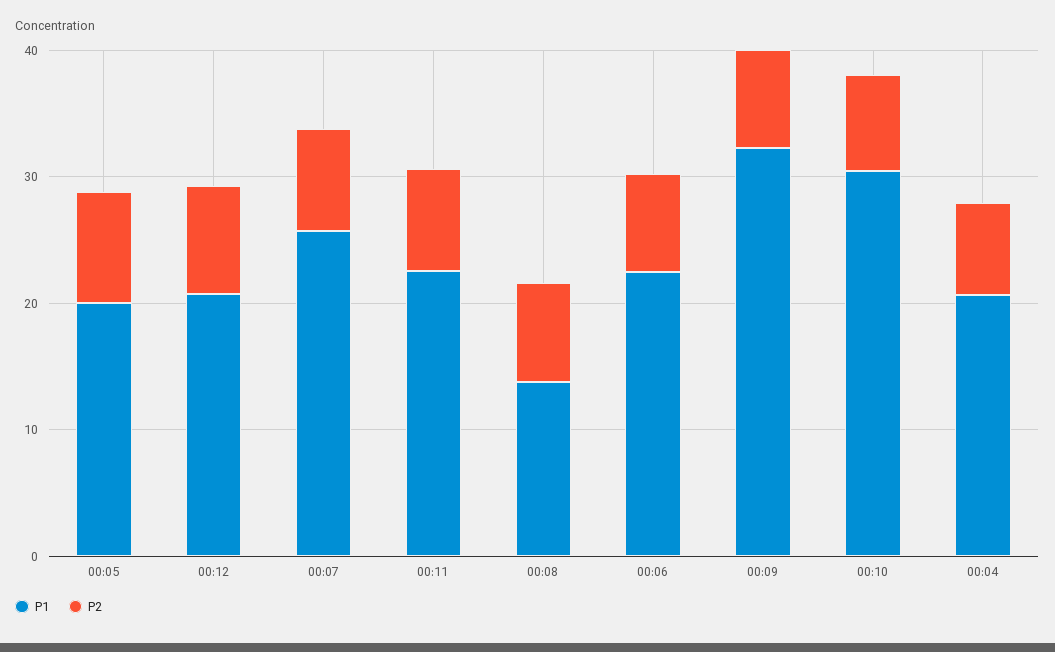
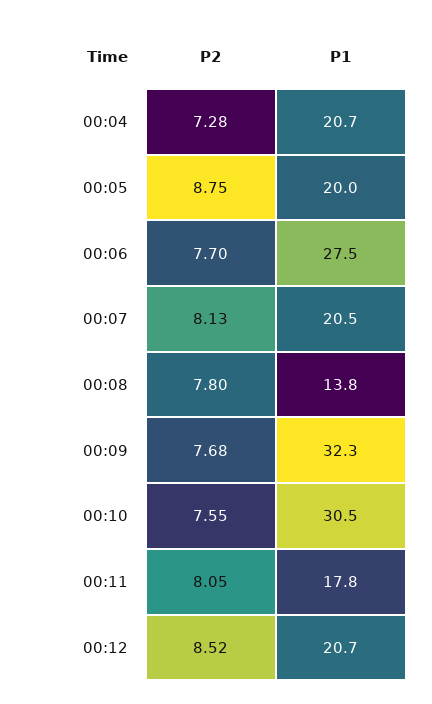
P1, 00:07: 26 -> 20.5
P1, 00:11: 22 -> 17.8
P1, 00:06: 22 -> 27.5

